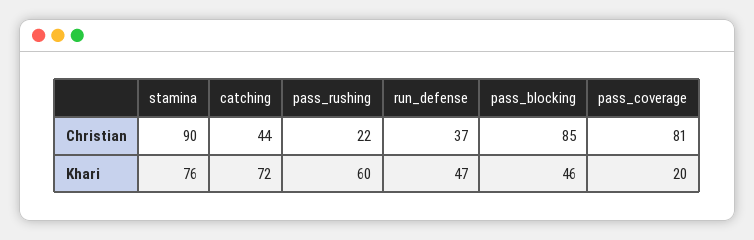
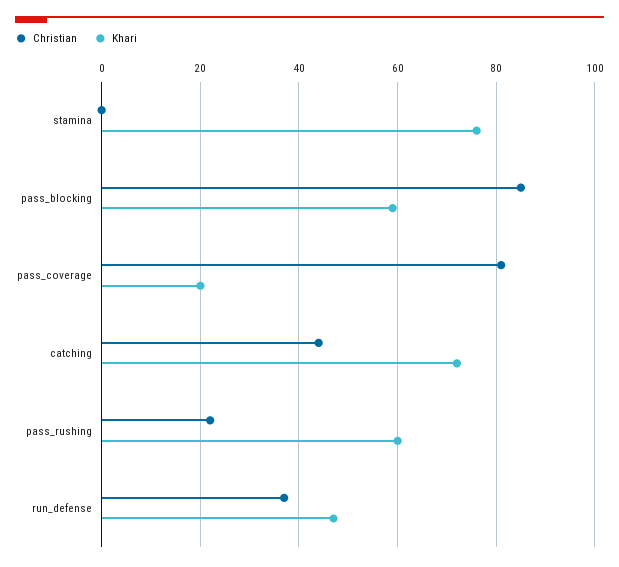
Christian, stamina: 90 -> 0
Khari, pass_blocking: 46 -> 60

